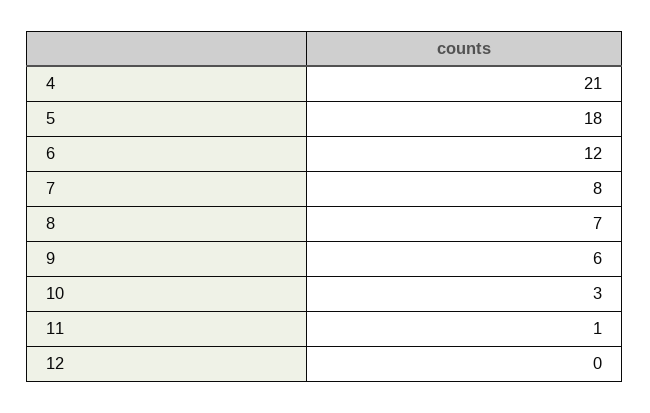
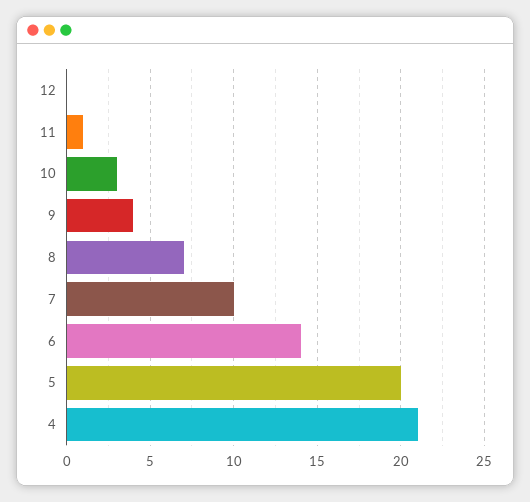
5: 18 -> 20
6: 12 -> 14
7: 8 -> 10
9: 6 -> 4

